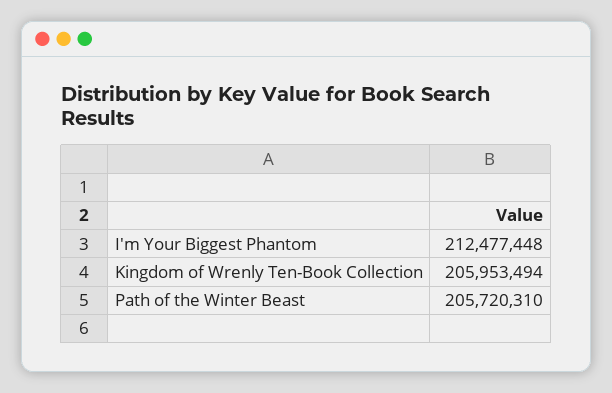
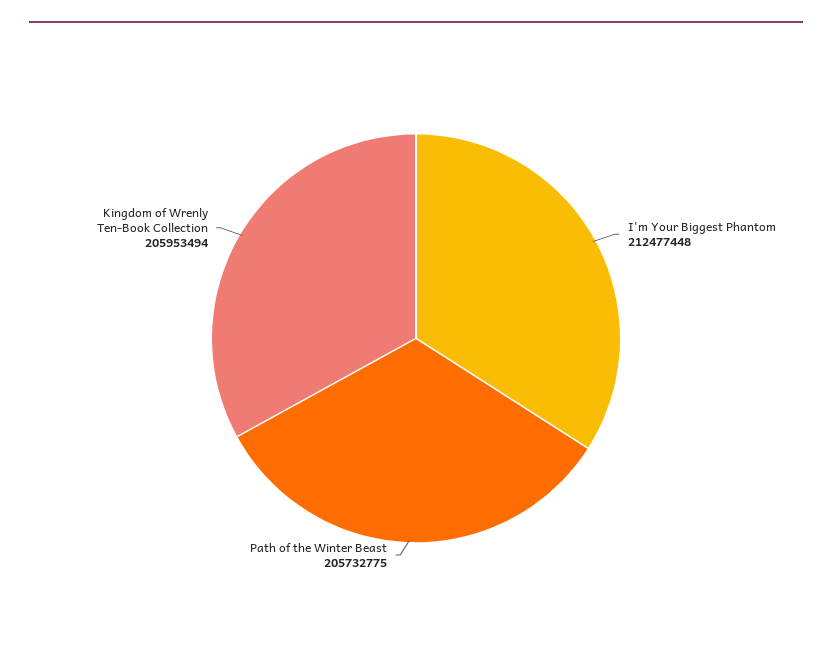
Path of the Winter Beast: 205720310 -> 205732775

